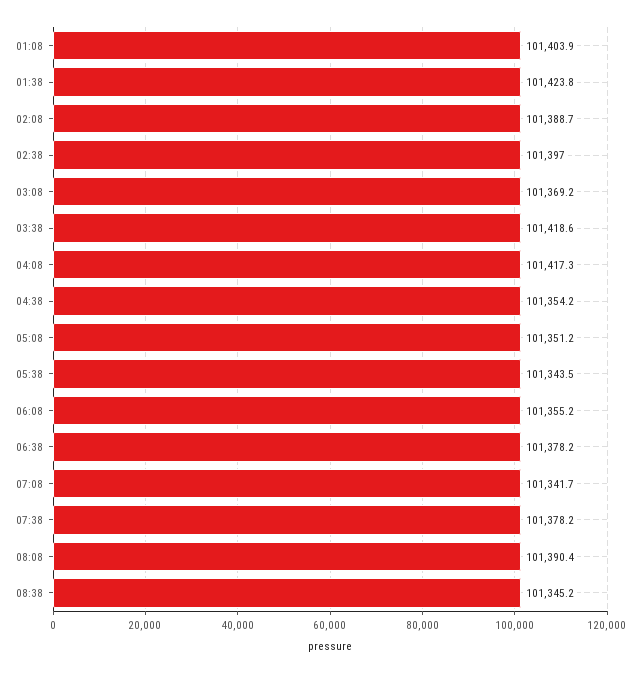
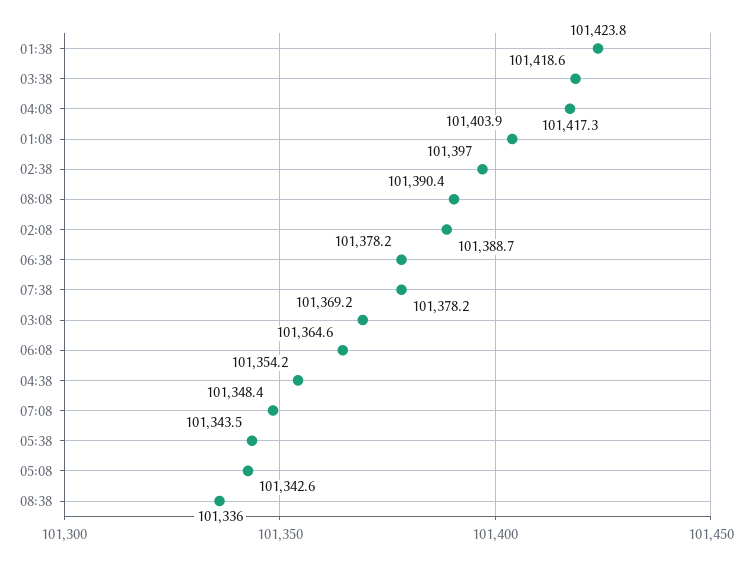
05:08: 101351.2 -> 101342.6
06:08: 101355.2 -> 101364.6
07:08: 101341.7 -> 101348.4
08:38: 101345.2 -> 101336

